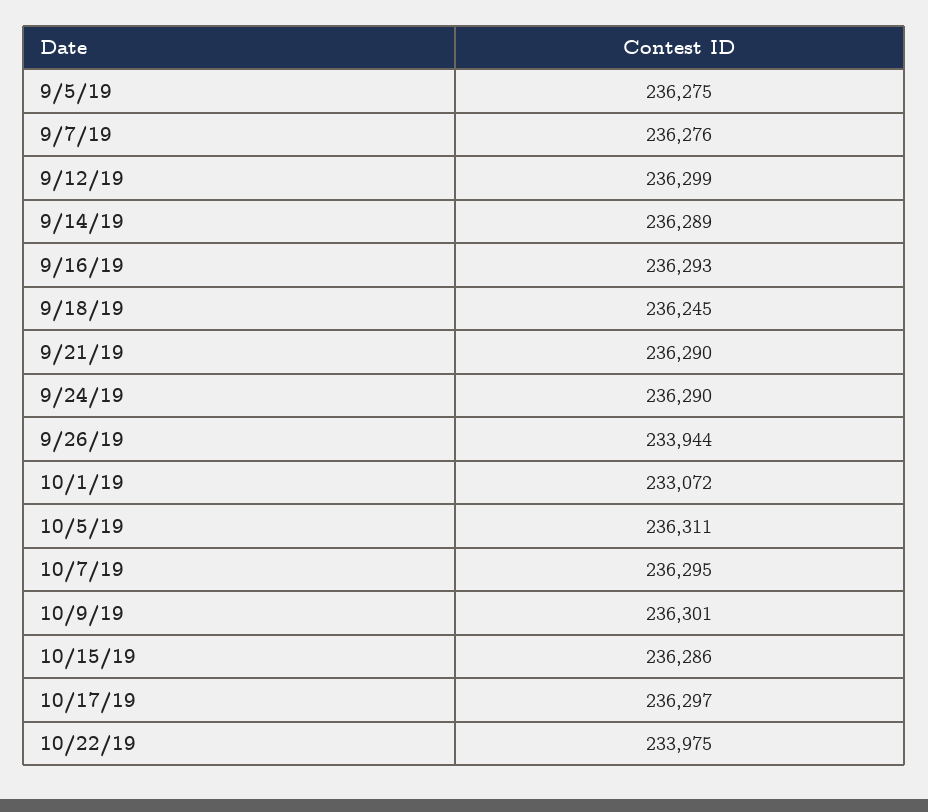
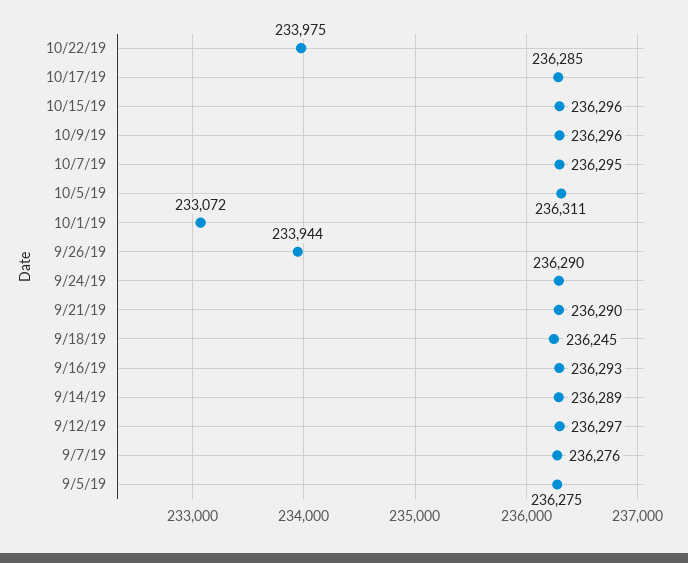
9/12/19: 236299 -> 236297
10/9/19: 236301 -> 236296
10/15/19: 236286 -> 236296
10/17/19: 236297 -> 236285

